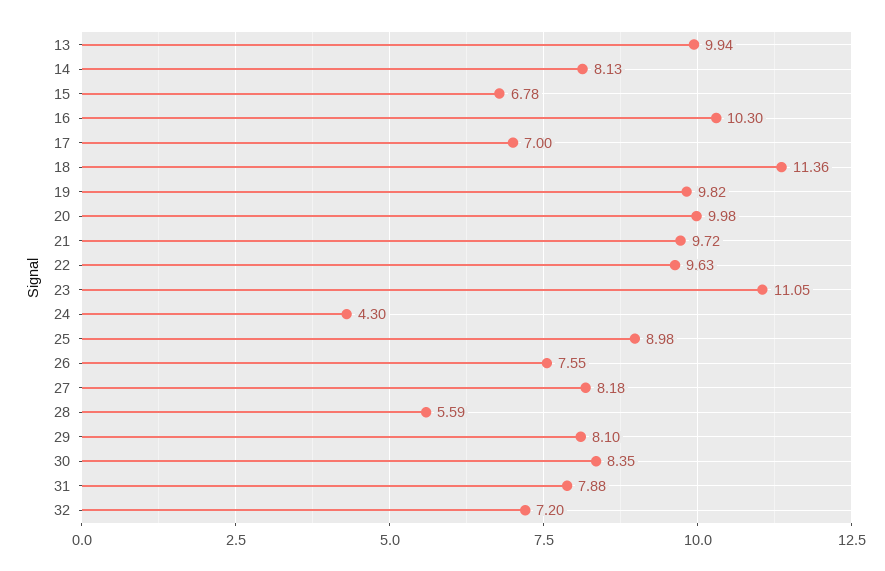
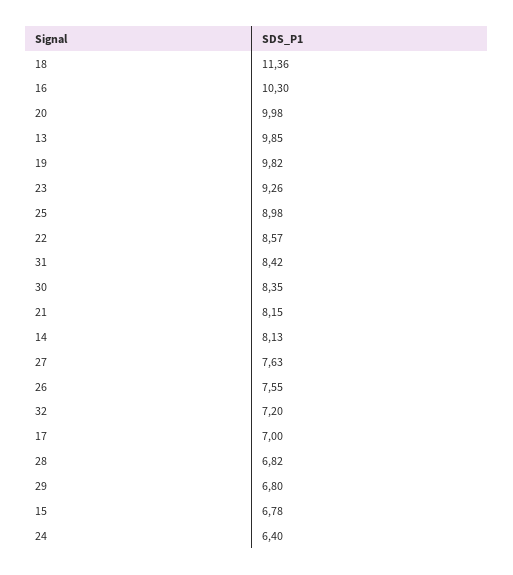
13: 9.94 -> 9.85
21: 9.72 -> 8.15
22: 9.63 -> 8.57
23: 11.05 -> 9.26
24: 4.3 -> 6.4
27: 8.18 -> 7.63
28: 5.59 -> 6.82
29: 8.1 -> 6.8
31: 7.88 -> 8.42

